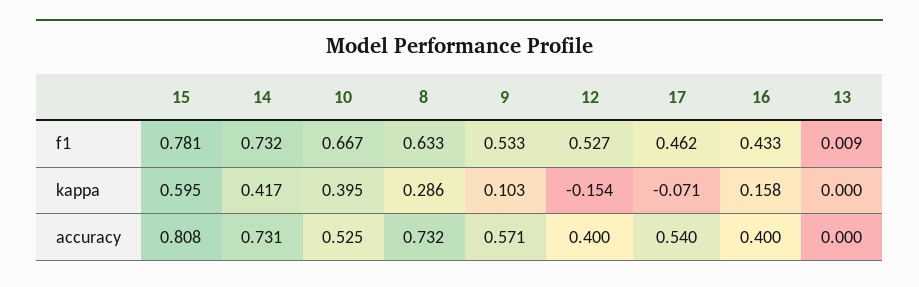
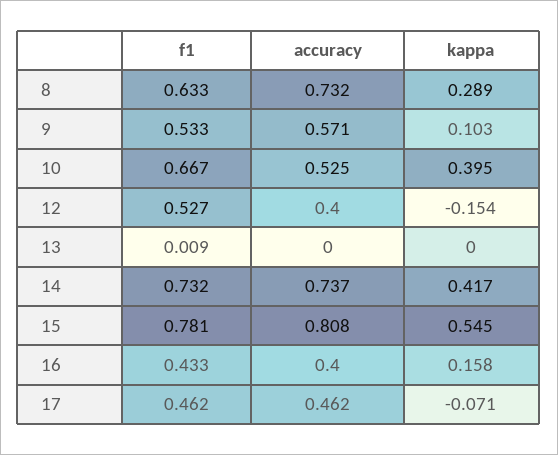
15, kappa: 0.595 -> 0.545
8, kappa: 0.286 -> 0.289
14, accuracy: 0.731 -> 0.737
17, accuracy: 0.54 -> 0.462

